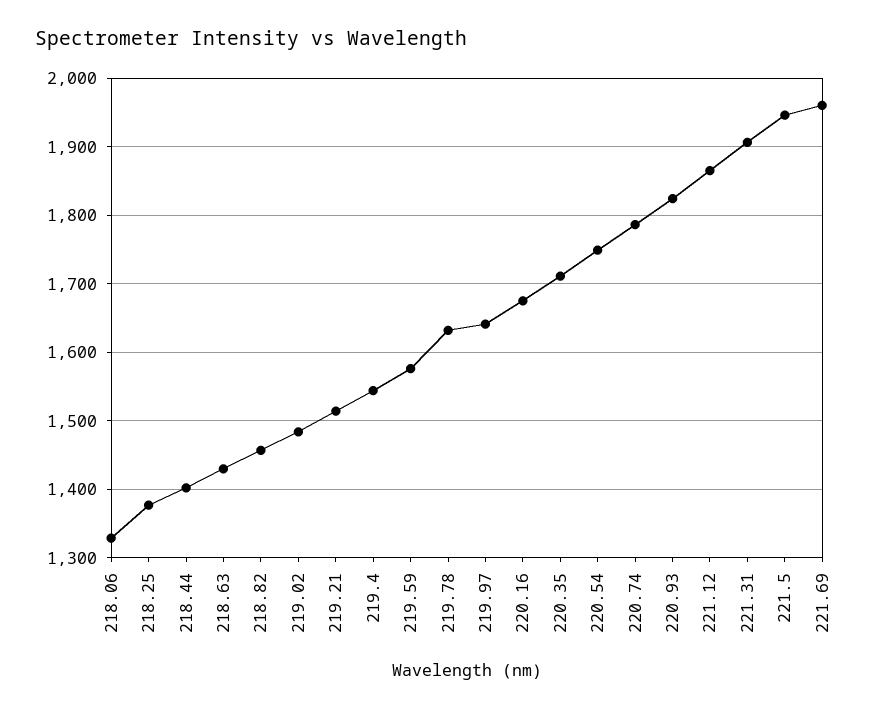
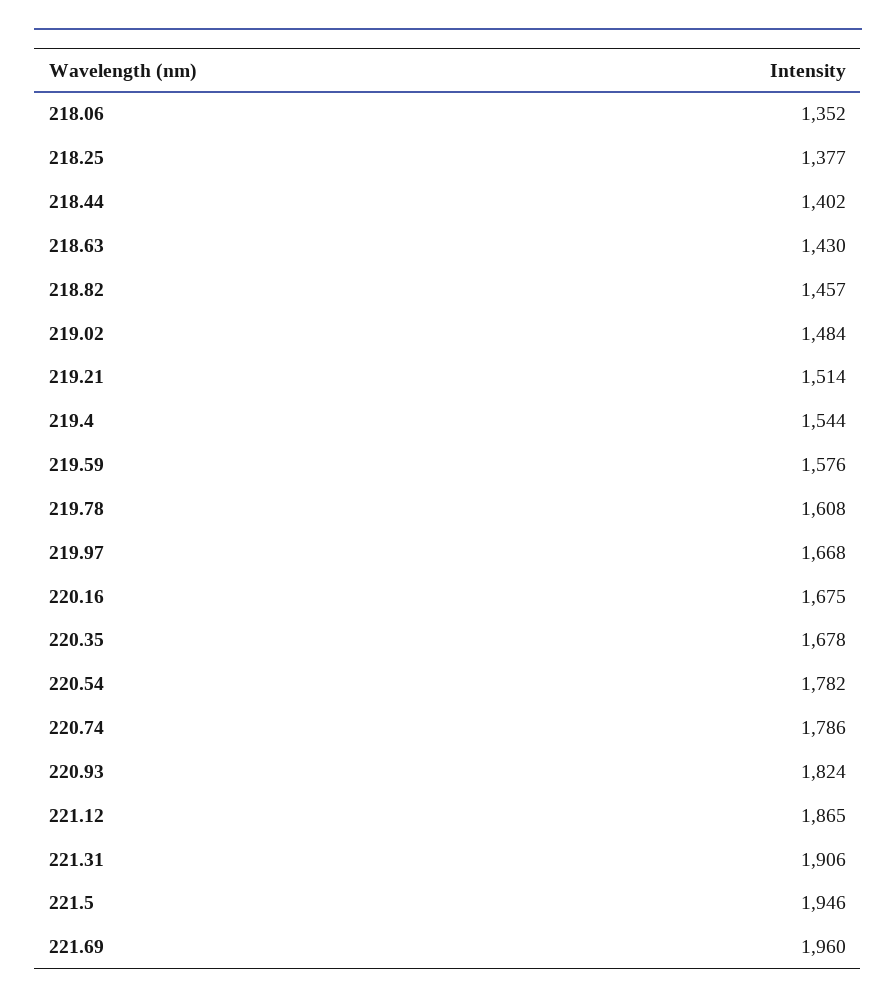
218.06: 1330 -> 1352
219.78: 1630 -> 1608
219.97: 1640 -> 1668
220.35: 1710 -> 1678
220.54: 1750 -> 1782

